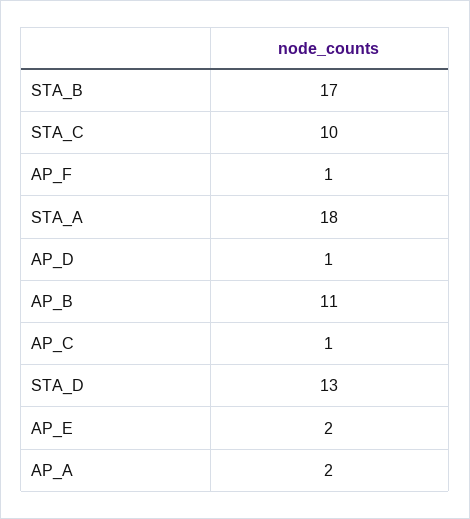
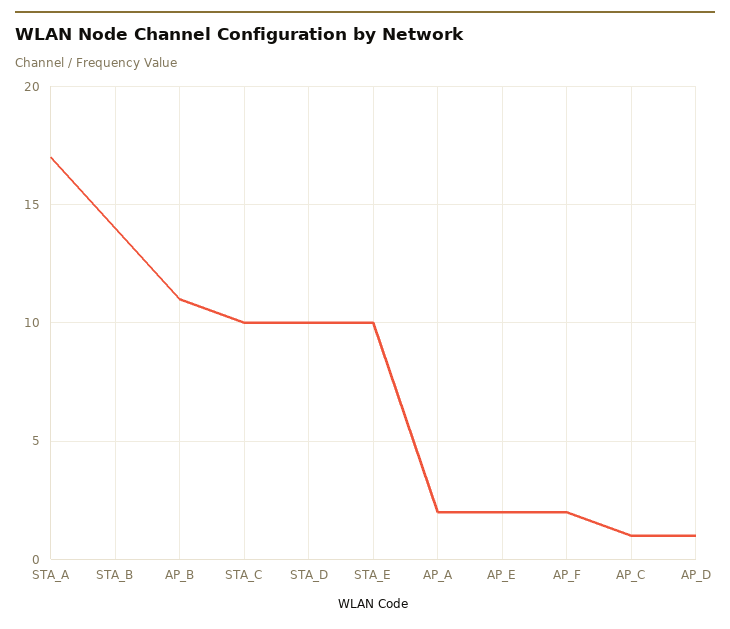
STA_B: 17 -> 14
AP_F: 1 -> 2
STA_A: 18 -> 17
STA_D: 13 -> 10
STA_E: none -> 10

